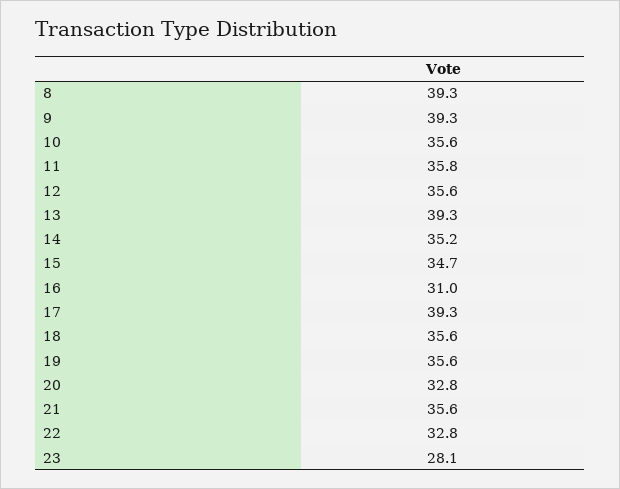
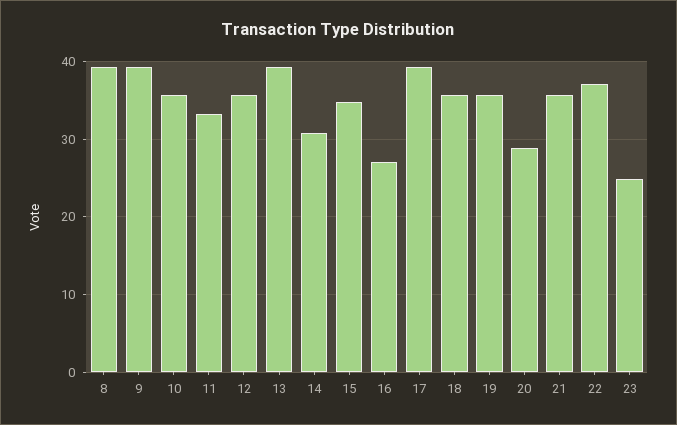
11: 35.8 -> 33
14: 35.2 -> 31
16: 31 -> 27
20: 32.8 -> 29
22: 32.8 -> 37
23: 28.1 -> 25

